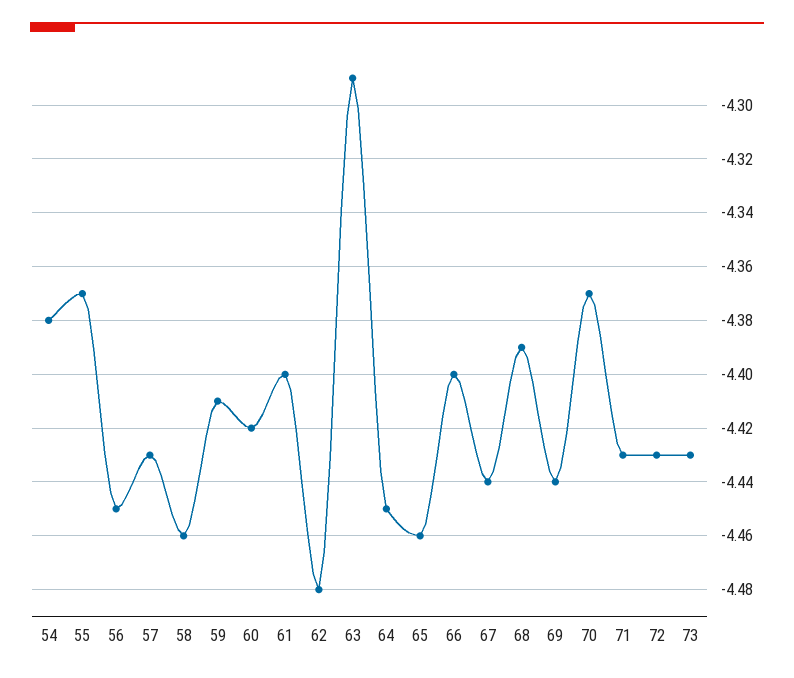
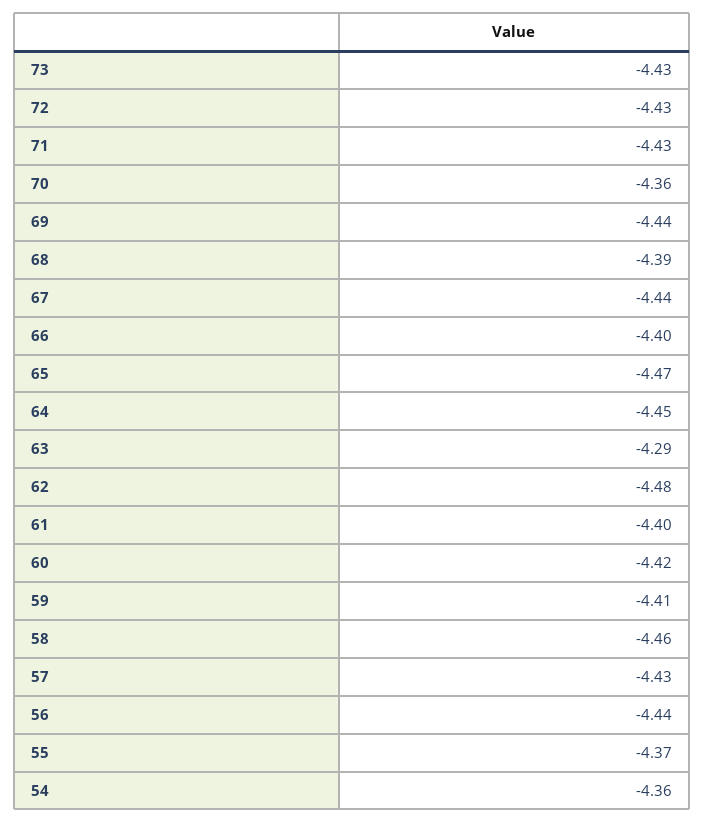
54: -4.38 -> -4.36
56: -4.45 -> -4.44
65: -4.46 -> -4.47
70: -4.37 -> -4.36

